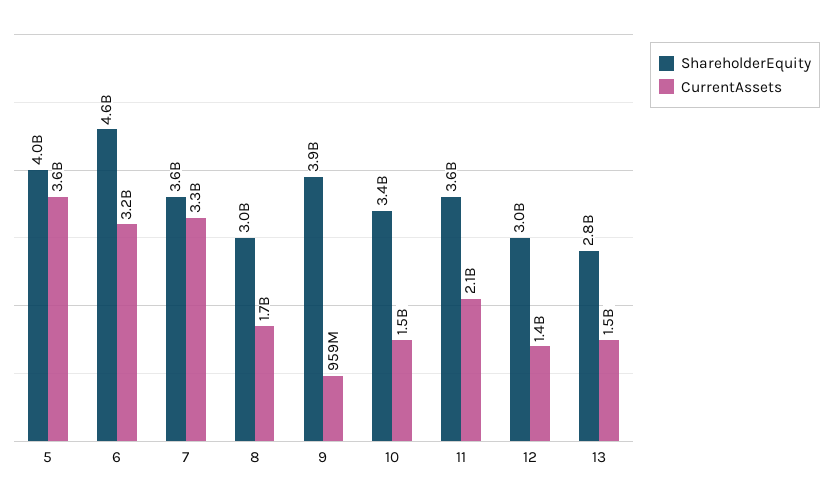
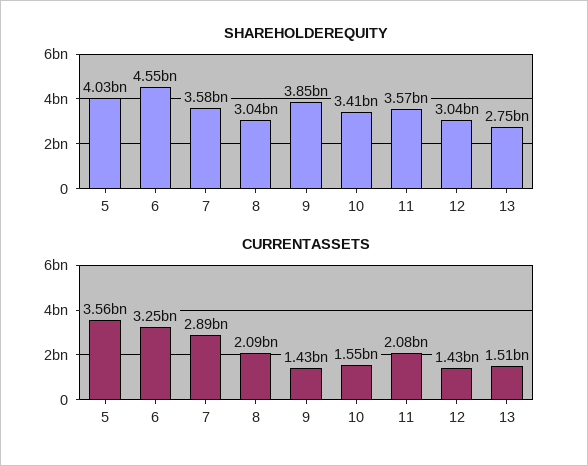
CurrentAssets, 7: 3300000000 -> 2890000000
CurrentAssets, 8: 1700000000 -> 2090000000
CurrentAssets, 9: 959000000 -> 1430000000

